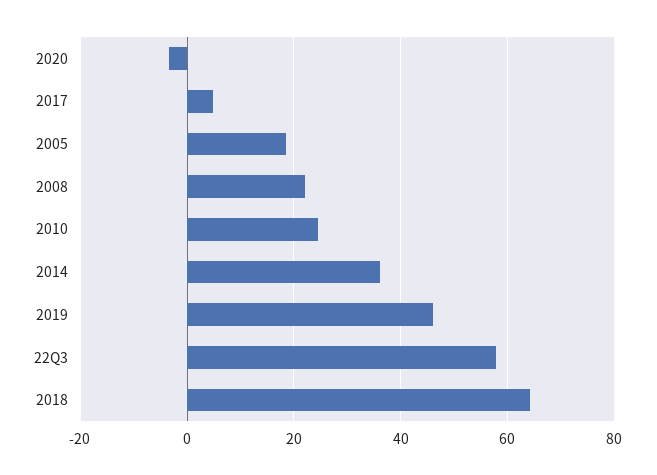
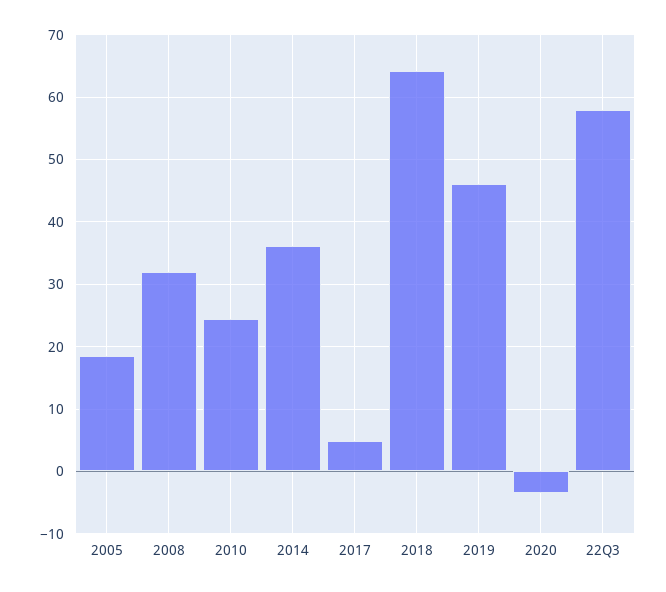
2008: 22 -> 32

